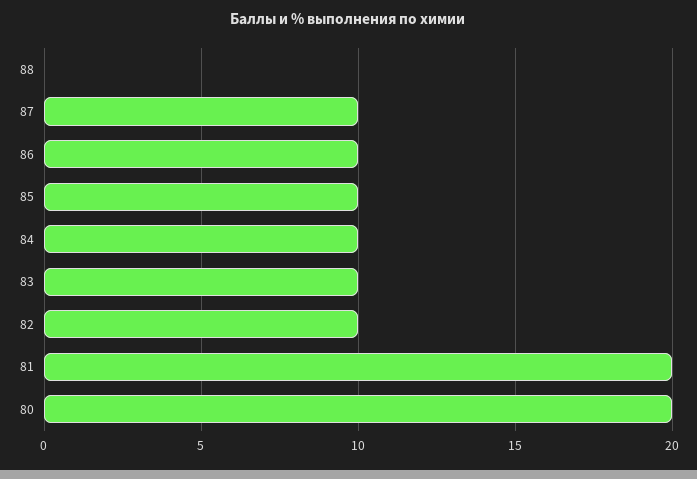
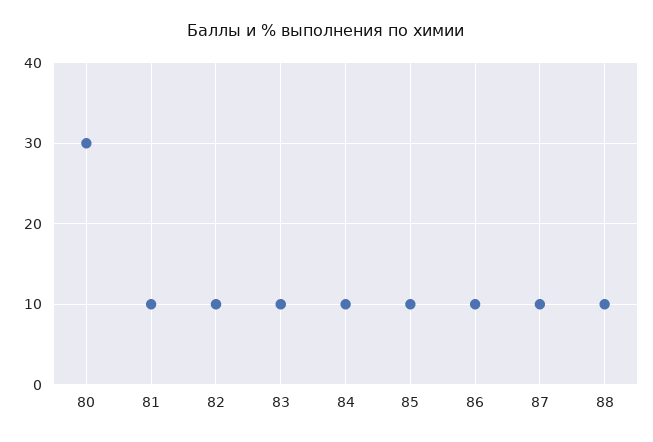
88: 0 -> 10
81: 20 -> 10
80: 20 -> 30

